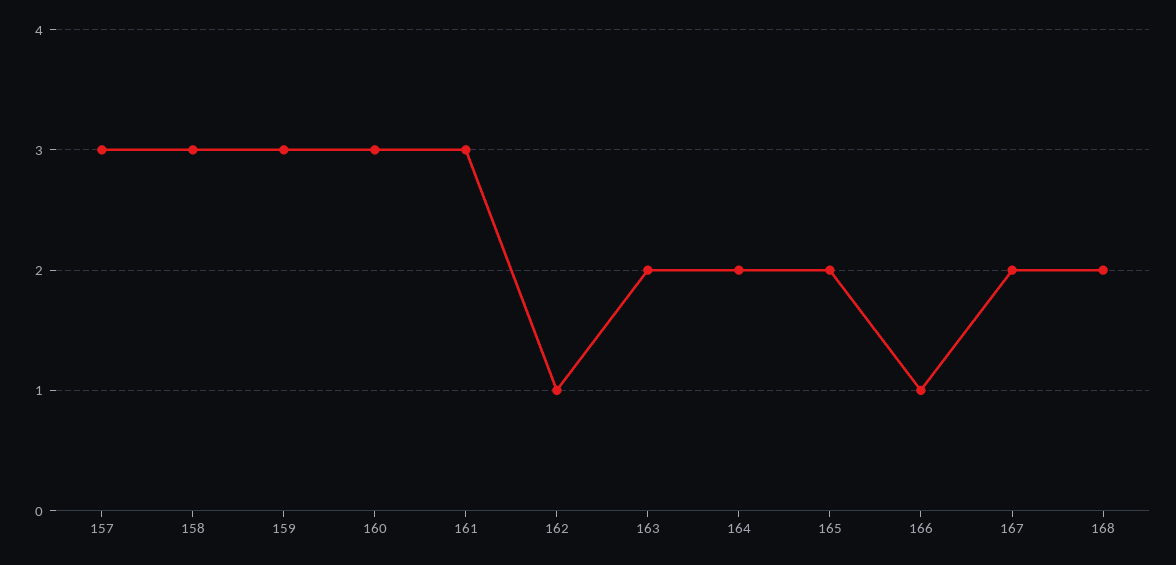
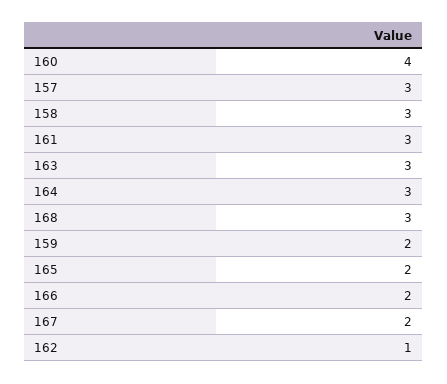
159: 3 -> 2
160: 3 -> 4
163: 2 -> 3
164: 2 -> 3
166: 1 -> 2
168: 2 -> 3

